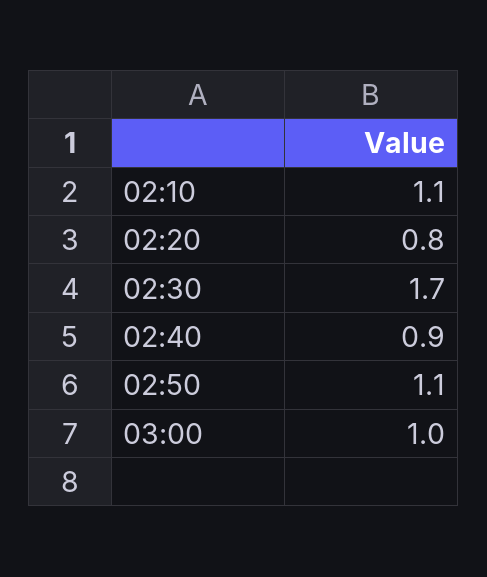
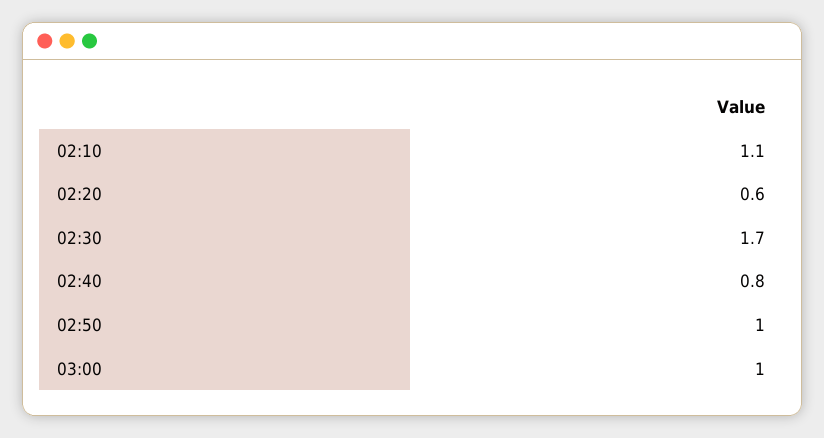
02:20: 0.8 -> 0.6
02:40: 0.9 -> 0.8
02:50: 1.1 -> 1

